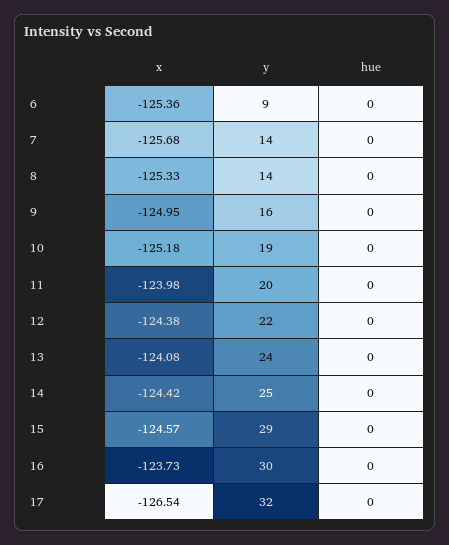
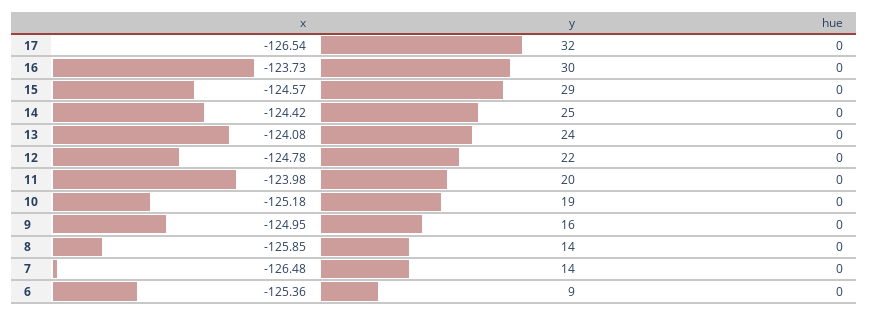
x, 7: -125.68 -> -126.48
x, 8: -125.33 -> -125.85
x, 12: -124.38 -> -124.78

